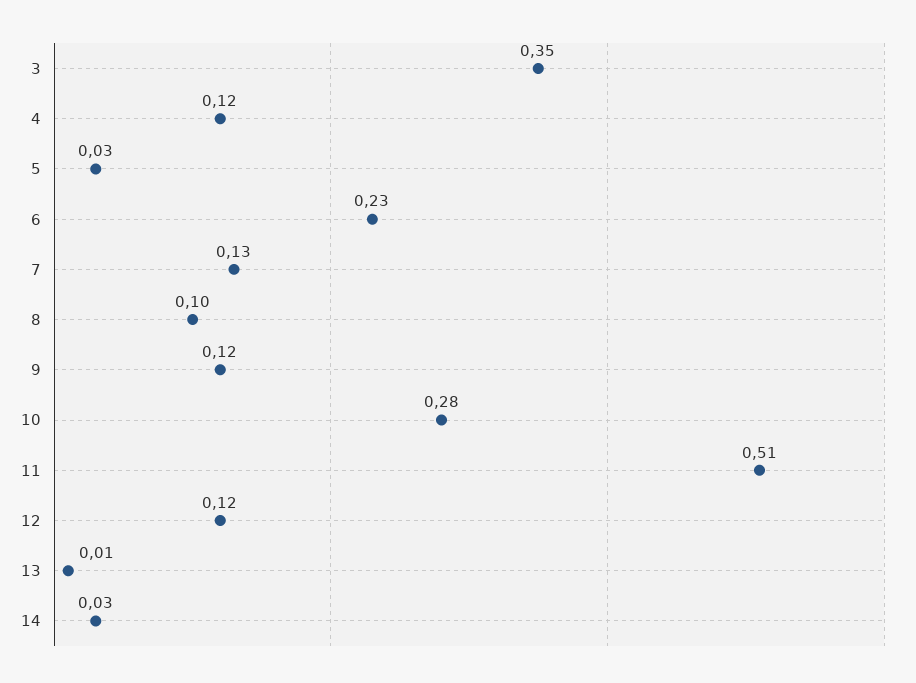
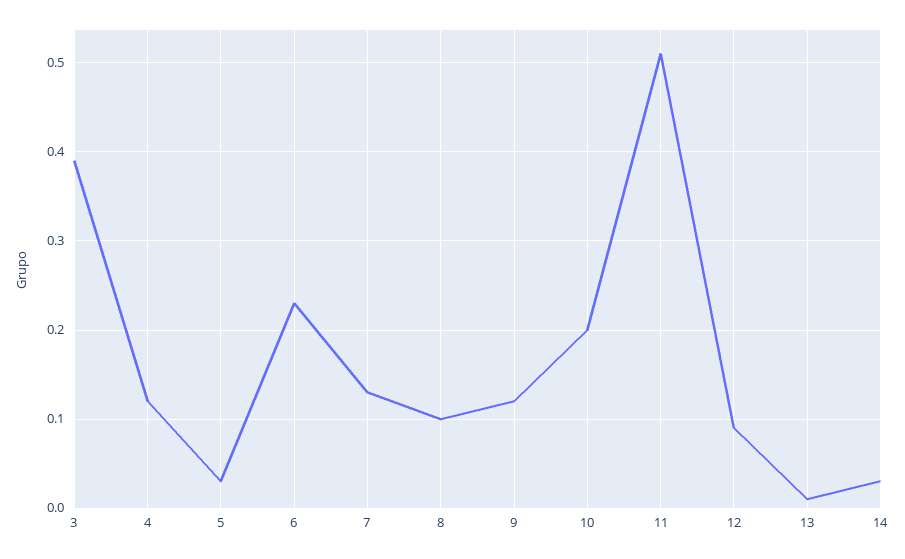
3: 0.35 -> 0.39
10: 0.28 -> 0.2
12: 0.12 -> 0.09

